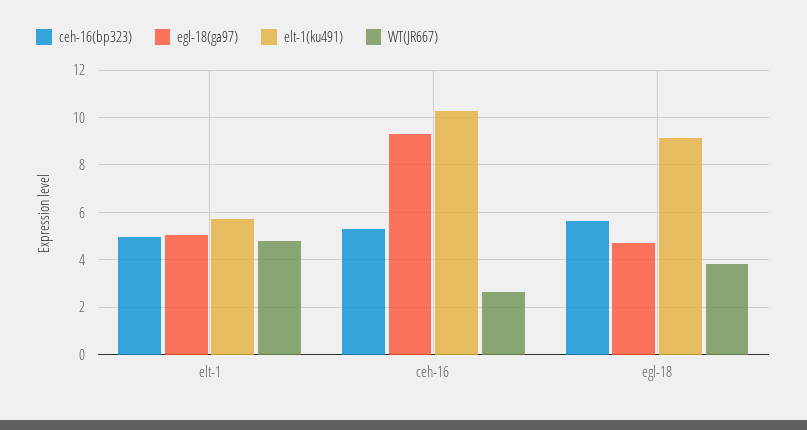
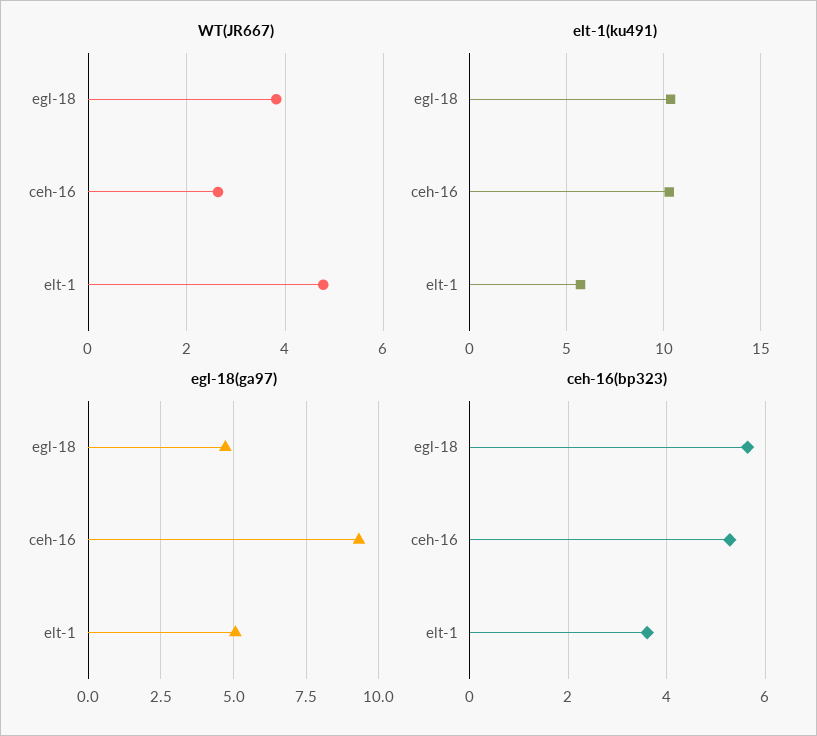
ceh-16(bp323), elt-1: 5 -> 3.6
elt-1(ku491), egl-18: 9 -> 10.5

